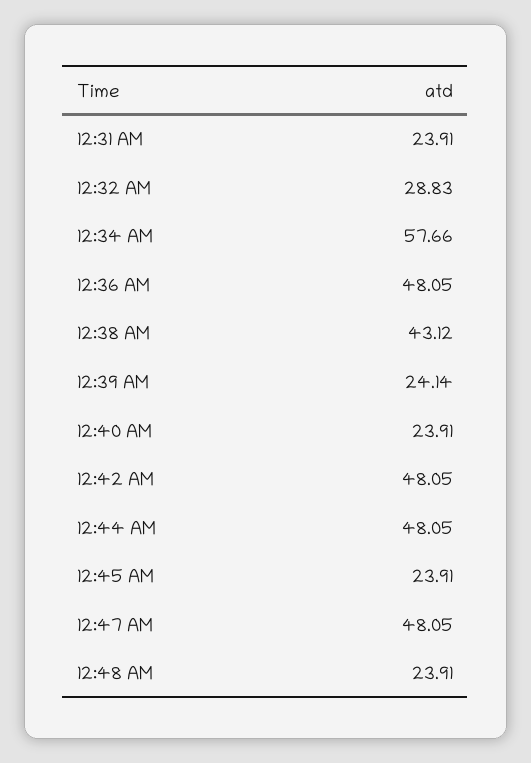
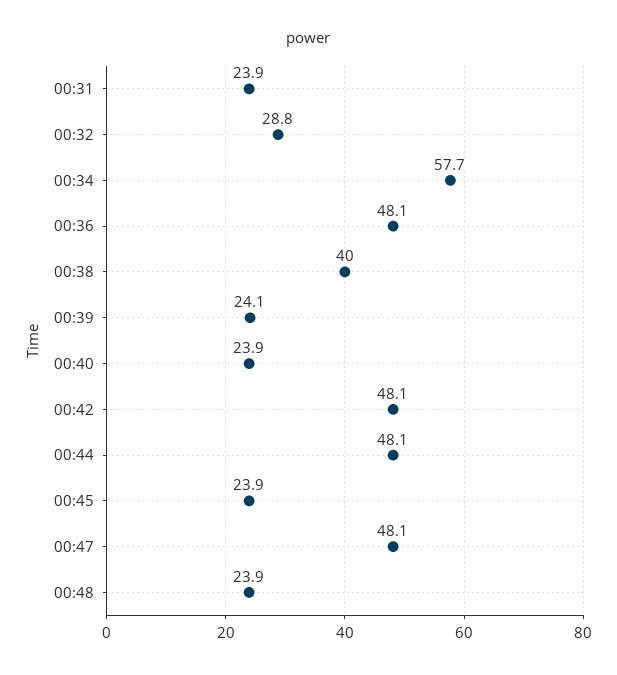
12:38 AM: 43.12 -> 40

